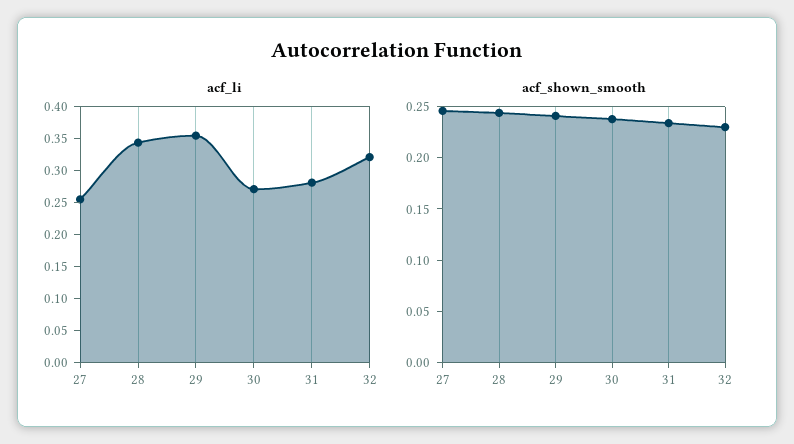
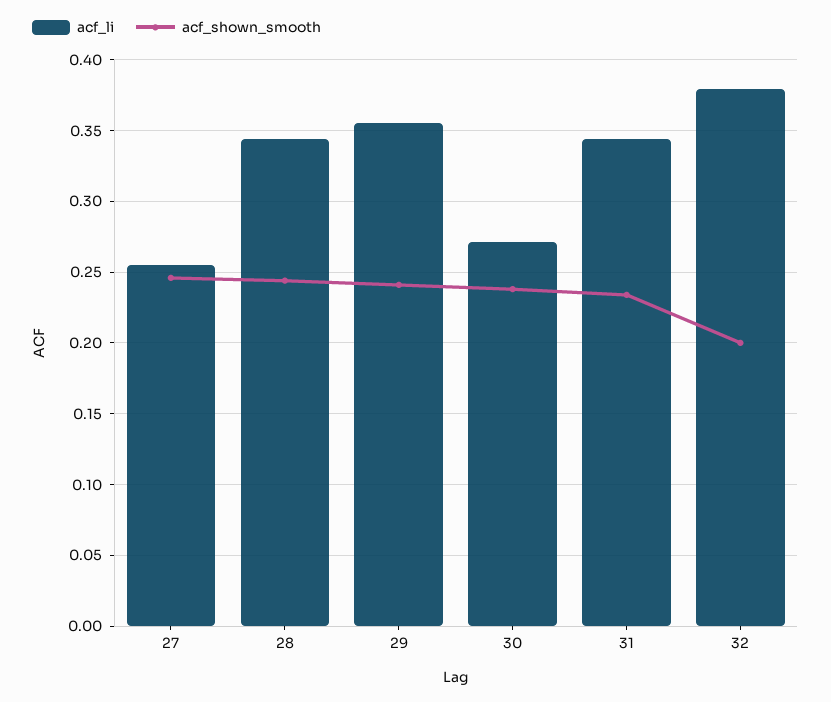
acf_li, 31: 0.275 -> 0.345
acf_li, 32: 0.325 -> 0.38
acf_shown_smooth, 32: 0.23 -> 0.2

